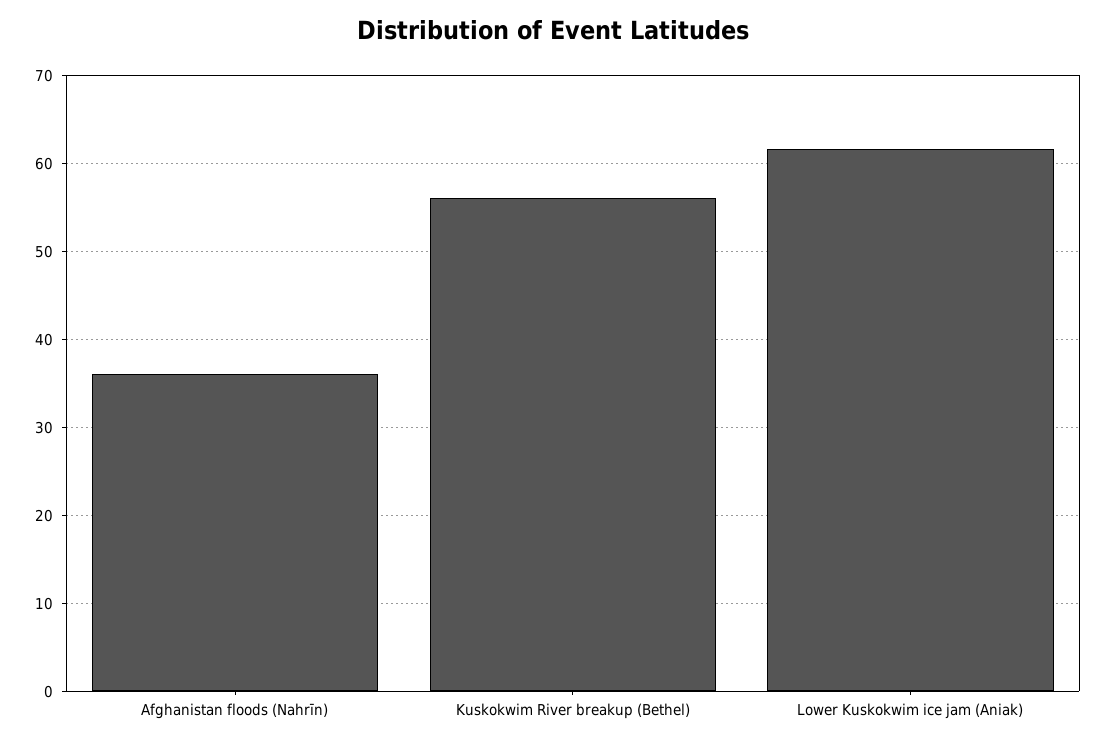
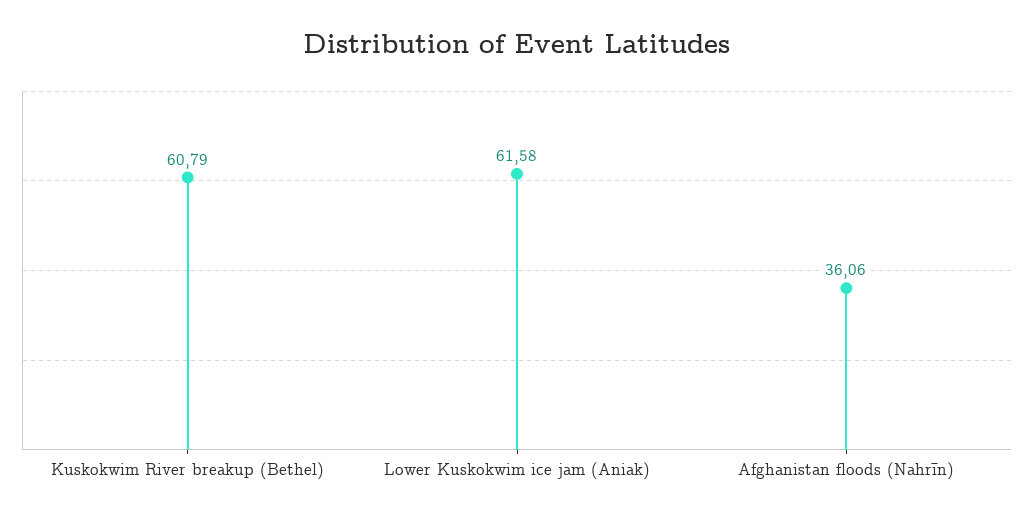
Kuskokwim River breakup (Bethel): 56 -> 60.79

